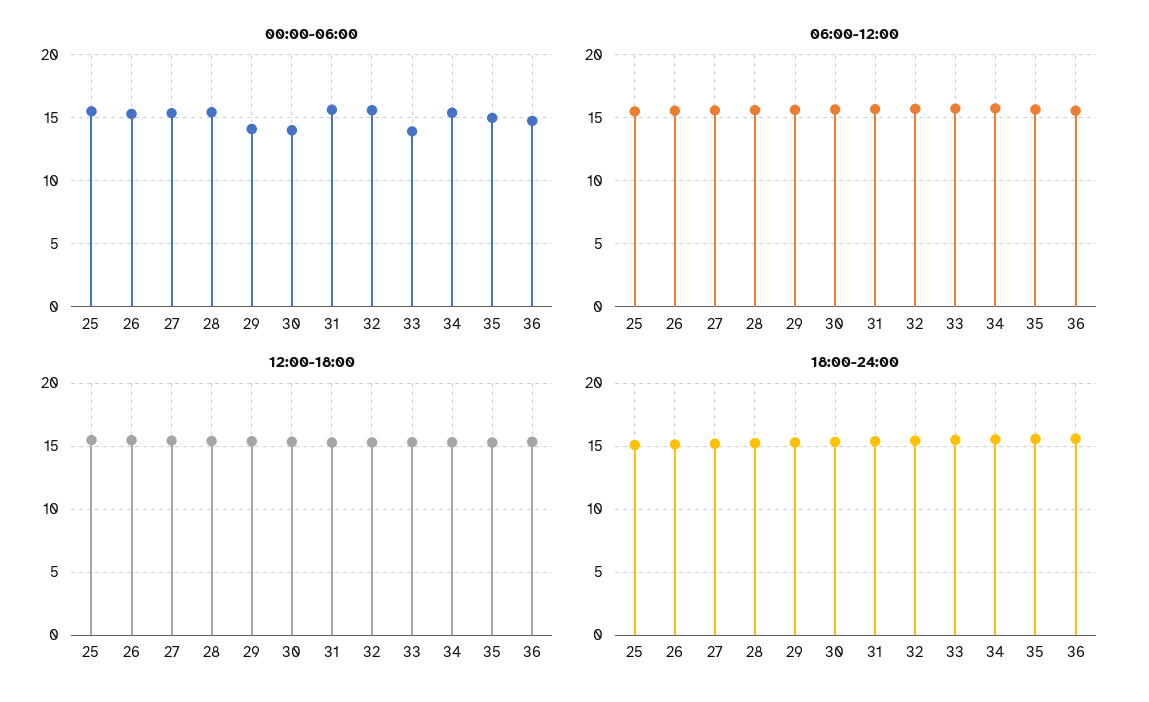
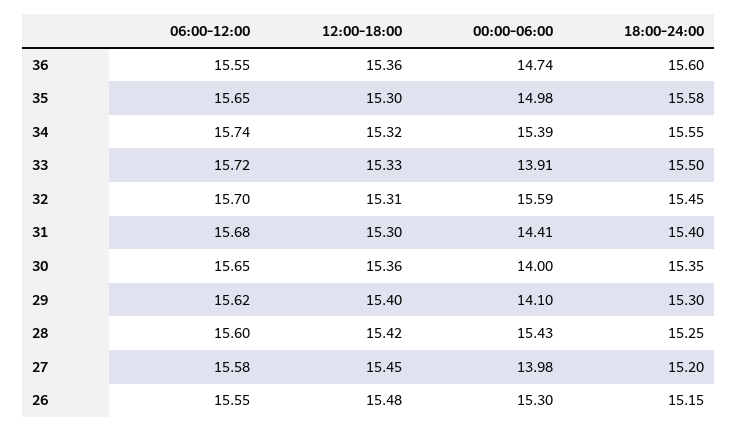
00:00-06:00, 25: 15.5 -> none
00:00-06:00, 27: 15.5 -> 13.98
00:00-06:00, 31: 15.5 -> 14.41
06:00-12:00, 25: 15.5 -> none
12:00-18:00, 25: 15.5 -> none
18:00-24:00, 25: 15 -> none

